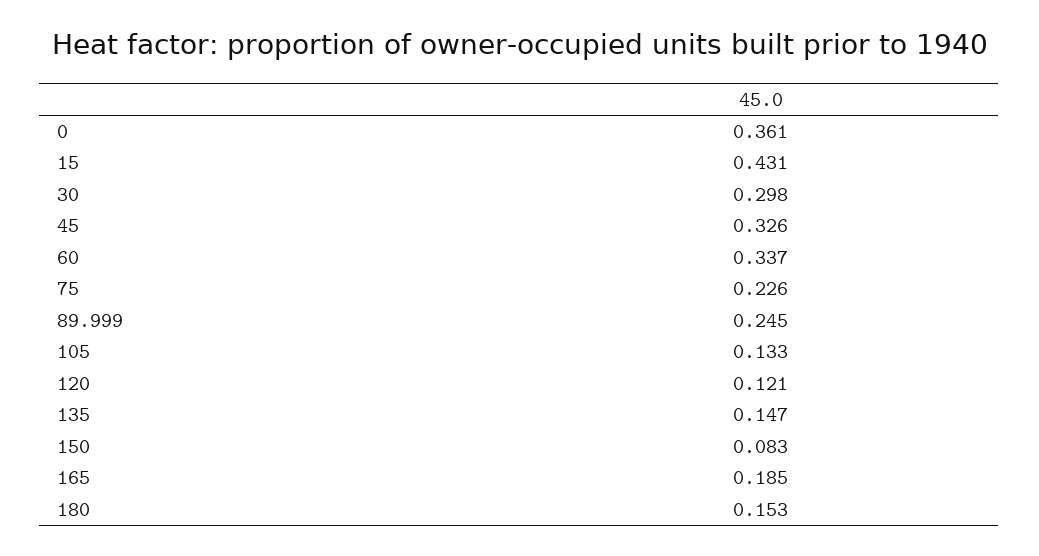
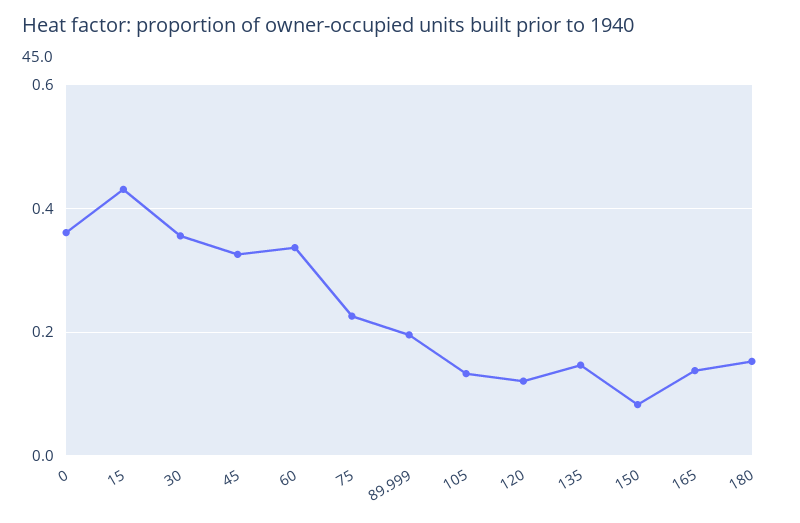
30: 0.298 -> 0.36
89.999: 0.245 -> 0.2
165: 0.185 -> 0.14

